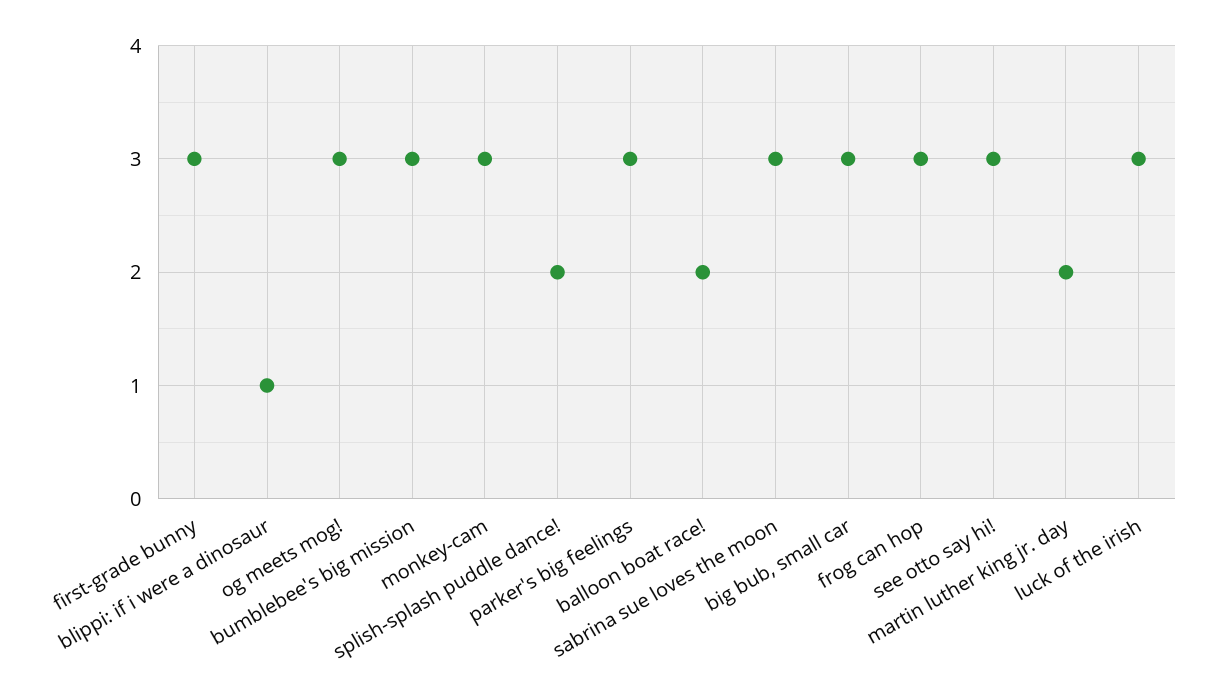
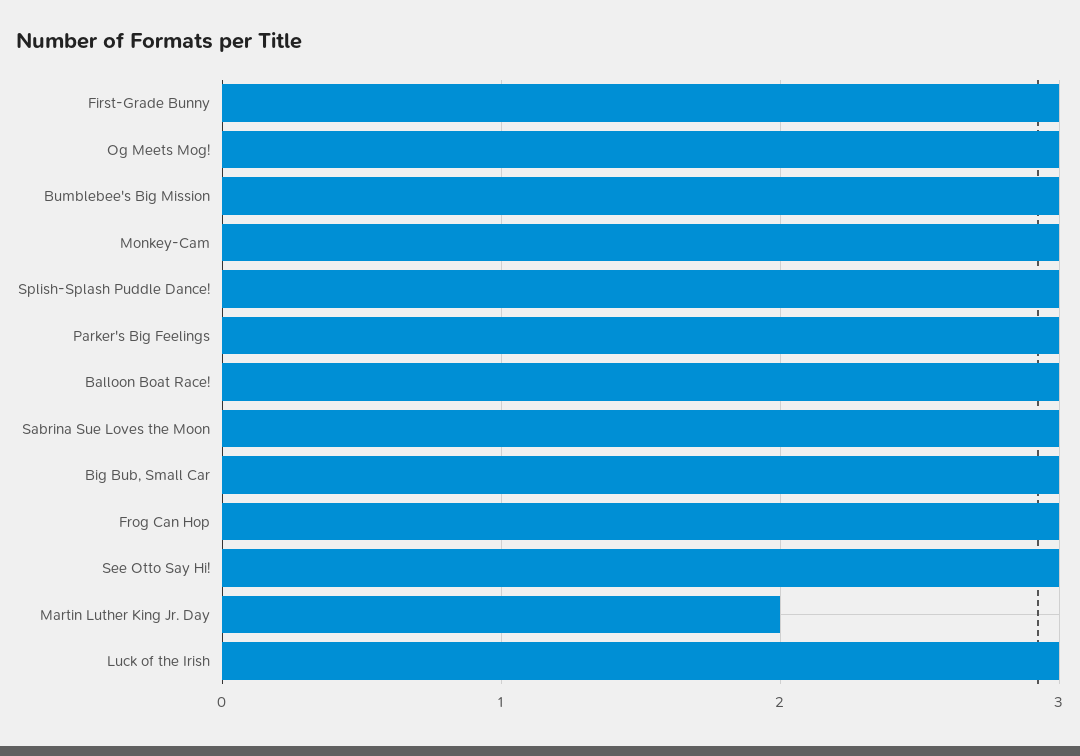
blippi: if i were a dinosaur: 1 -> none
splish-splash puddle dance!: 2 -> 3
balloon boat race!: 2 -> 3

